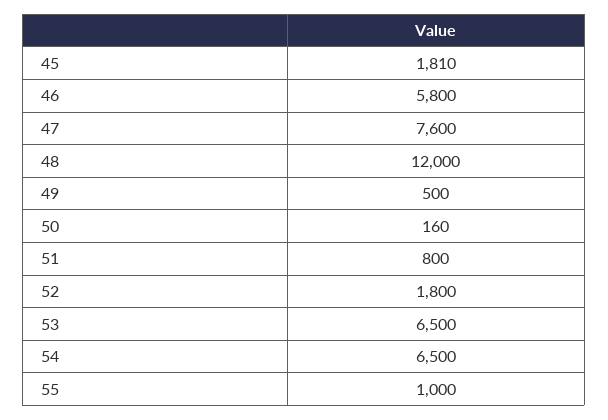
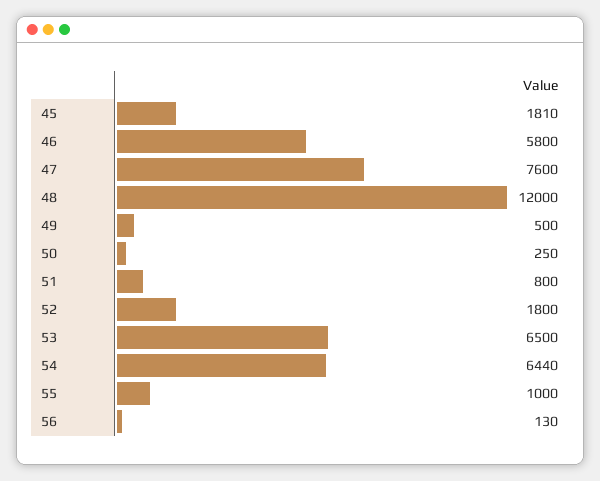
50: 160 -> 250
54: 6500 -> 6440
56: none -> 130

